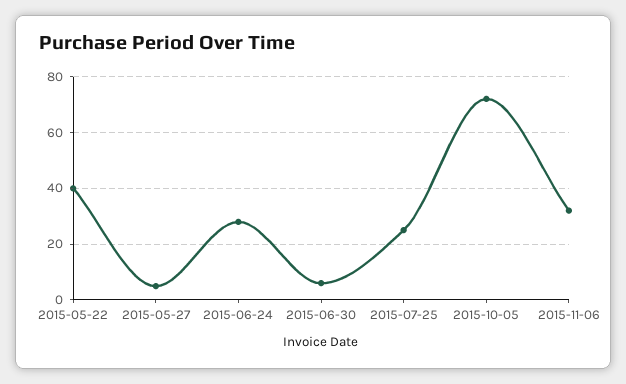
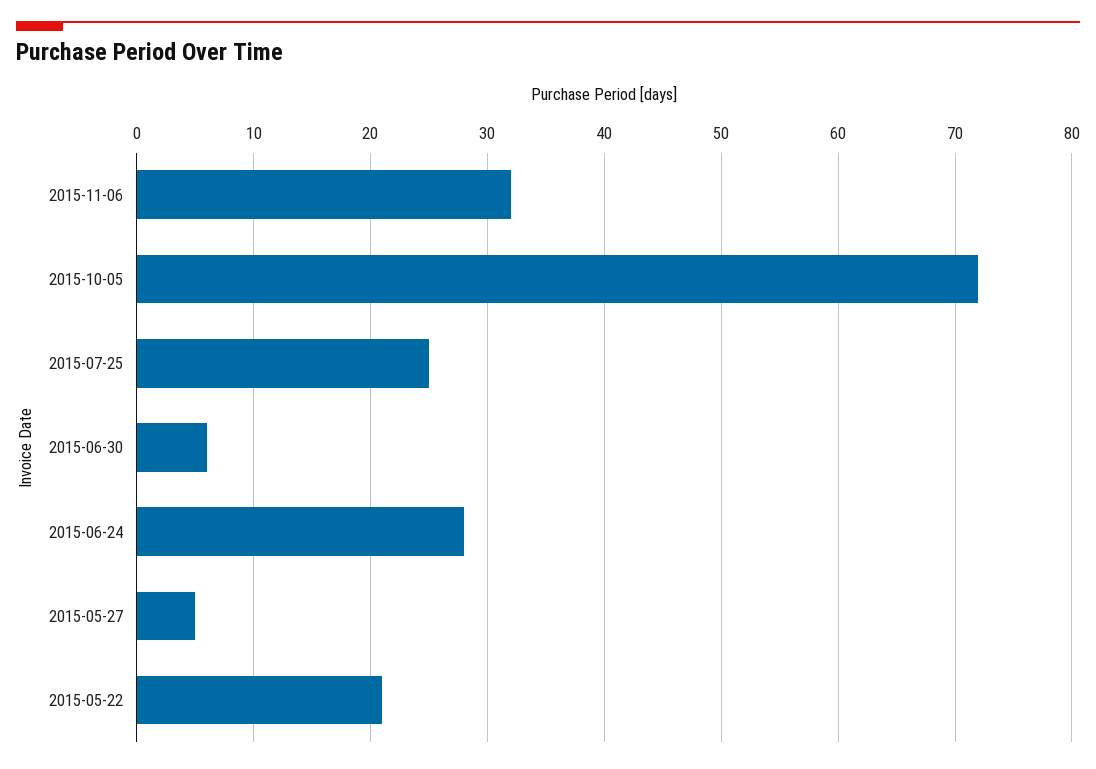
2015-05-22: 40 -> 21

